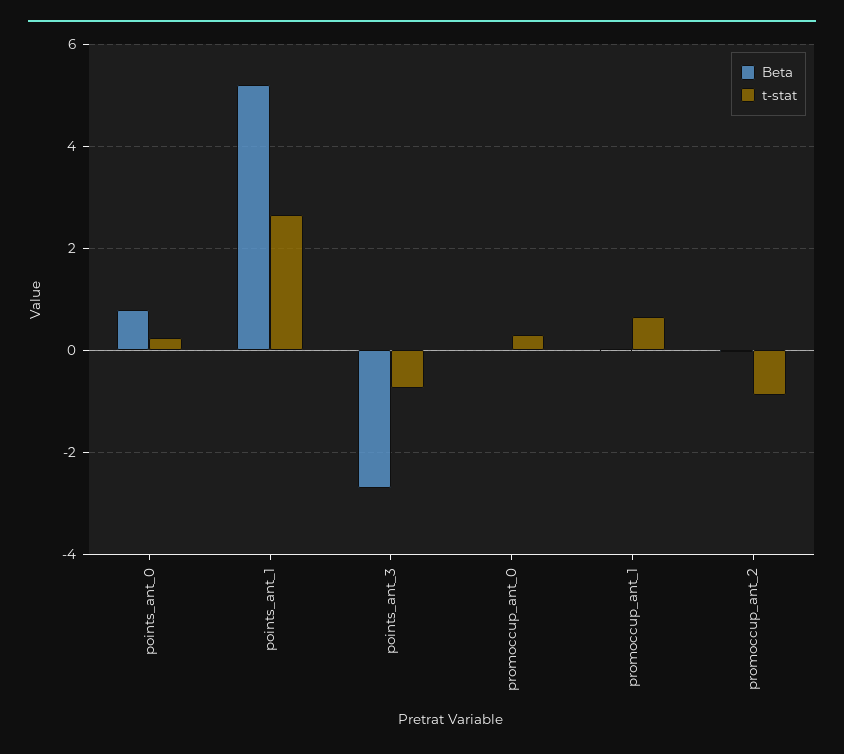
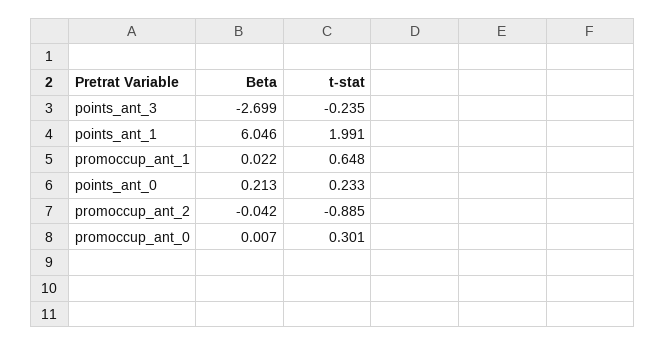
Beta, points_ant_0: 0.8 -> 0.213
Beta, points_ant_1: 5.2 -> 6.046
t-stat, points_ant_1: 2.6 -> 1.991
t-stat, points_ant_3: -0.8 -> -0.235

